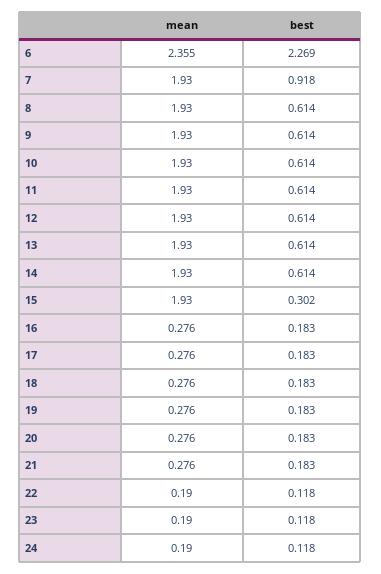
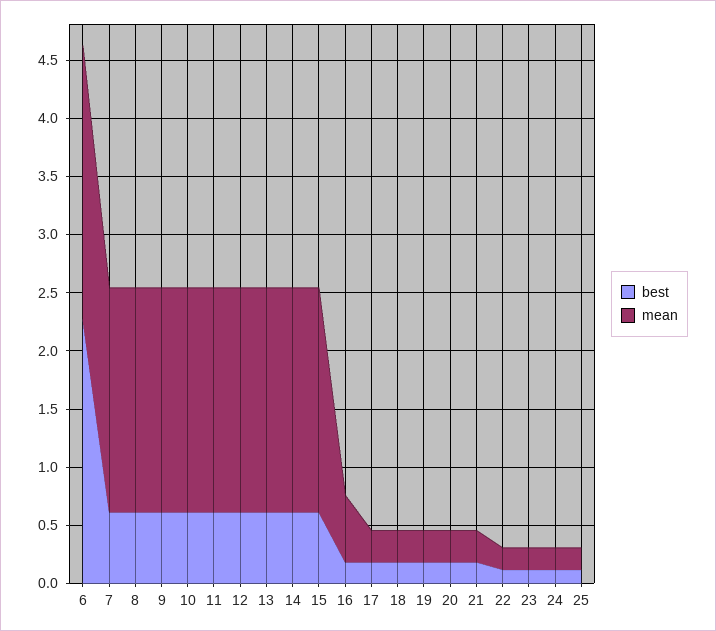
best, 7: 0.918 -> 0.6
best, 15: 0.302 -> 0.6
mean, 16: 0.276 -> 0.6
best, 25: none -> 0.1
mean, 25: none -> 0.2

